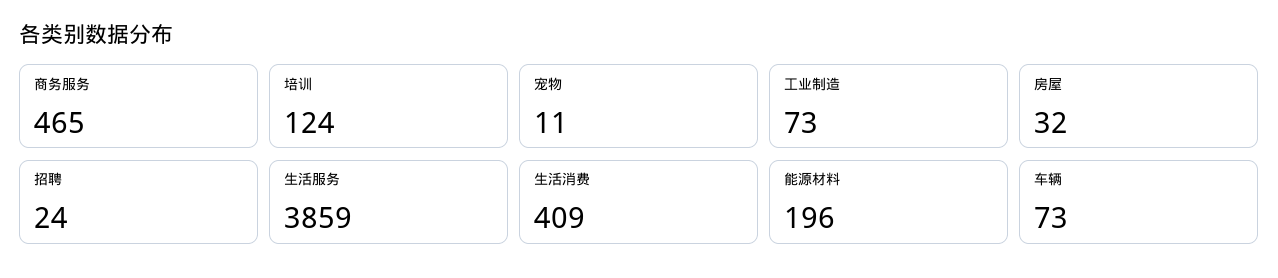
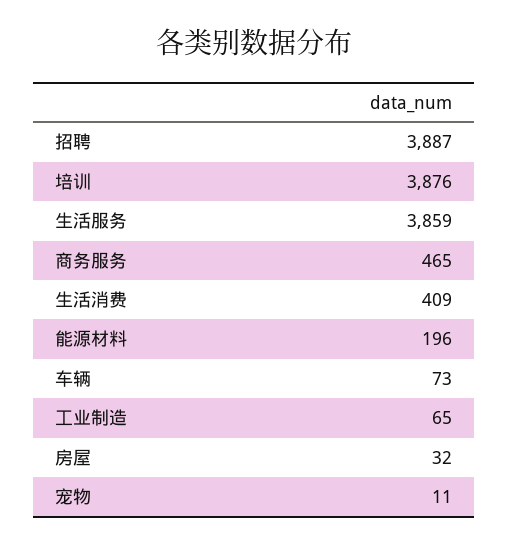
培训: 124 -> 3876
工业制造: 73 -> 65
招聘: 24 -> 3887

